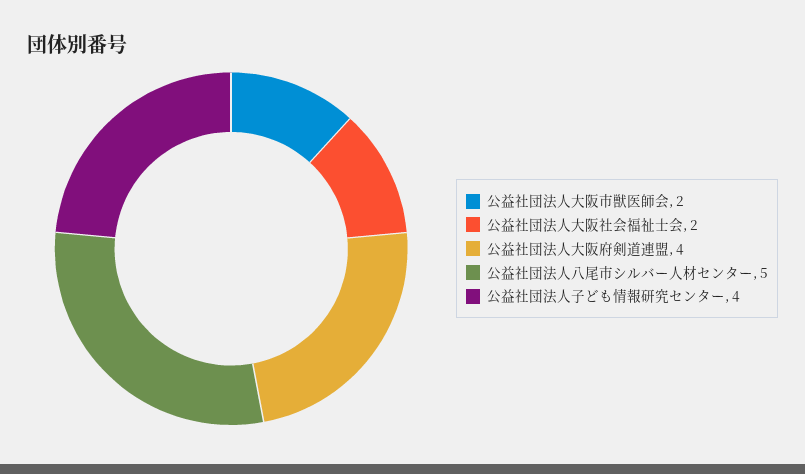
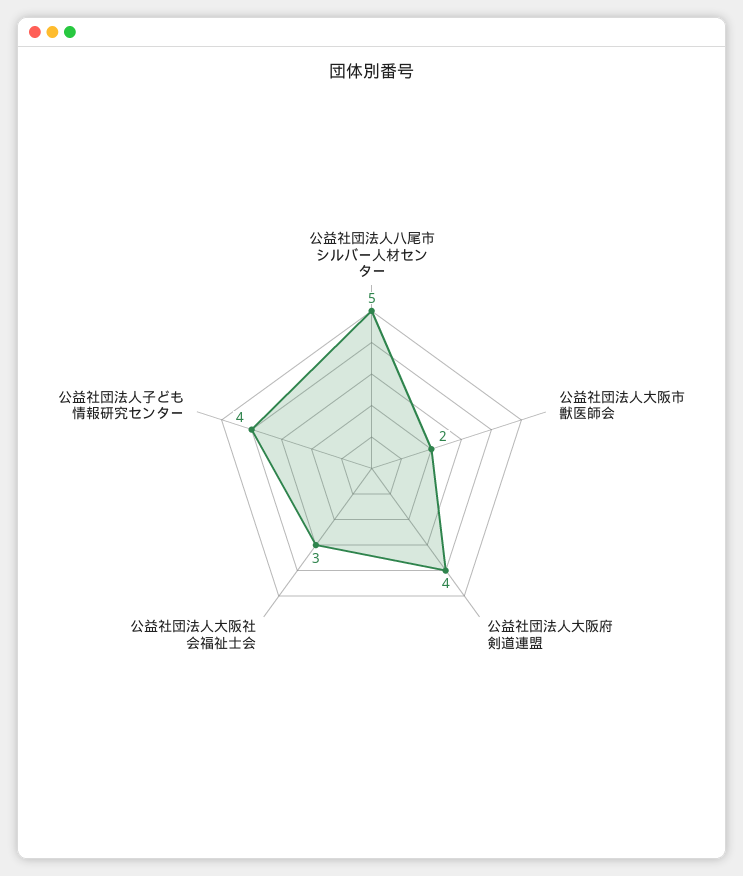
公益社団法人大阪社会福祉士会: 2 -> 3

